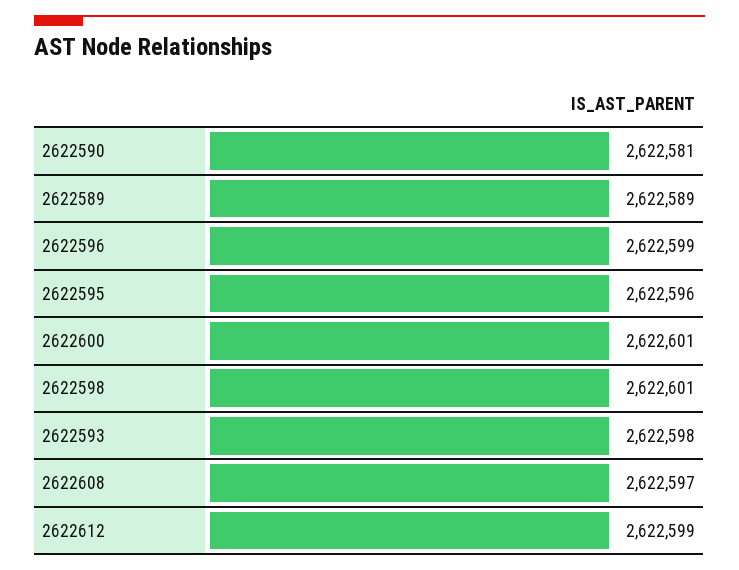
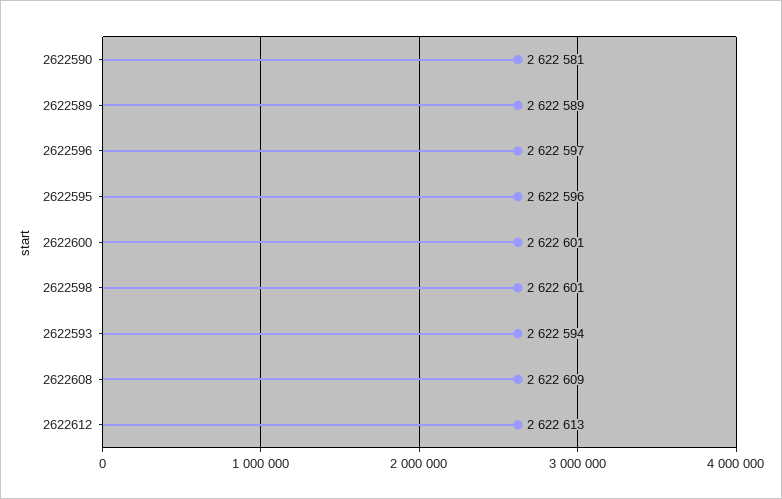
2622596: 2622599 -> 2622597
2622593: 2622598 -> 2622594
2622608: 2622597 -> 2622609
2622612: 2622599 -> 2622613

